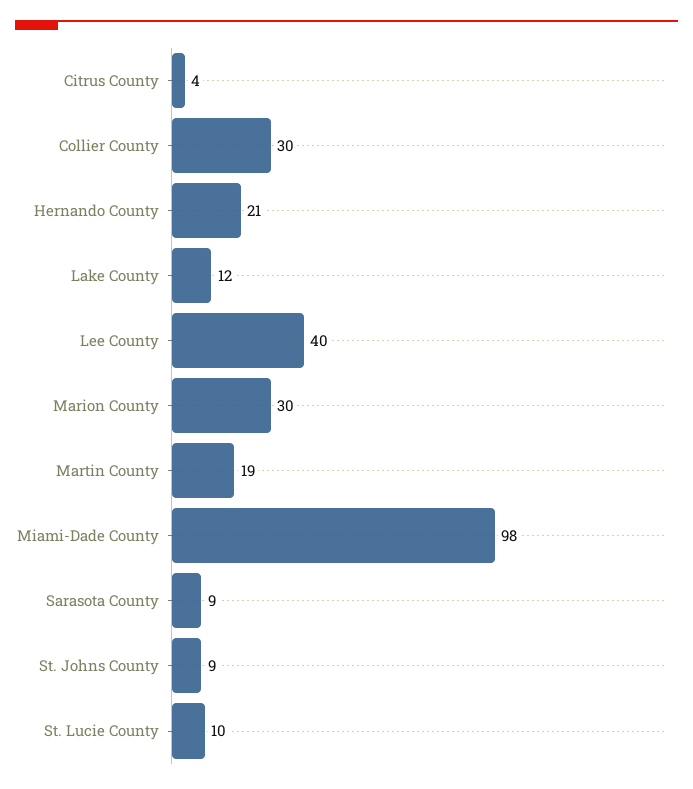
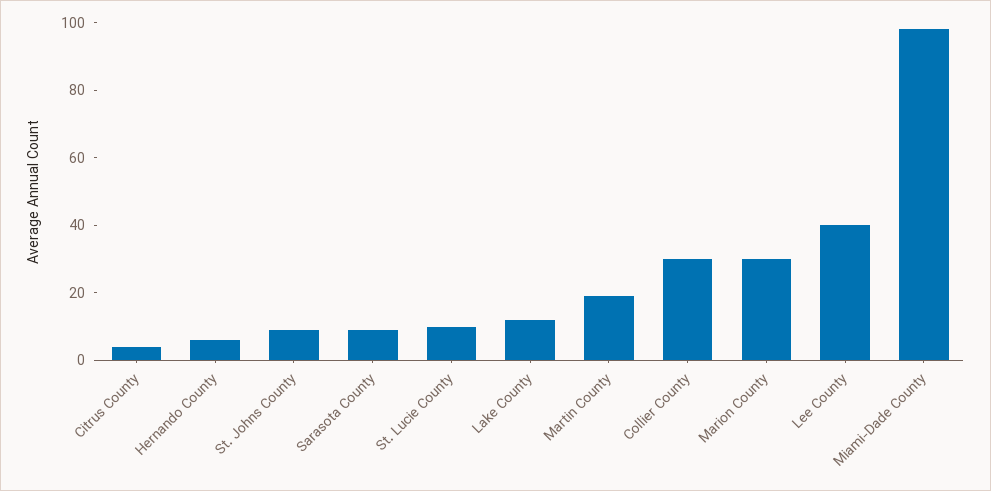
Hernando County: 21 -> 5

